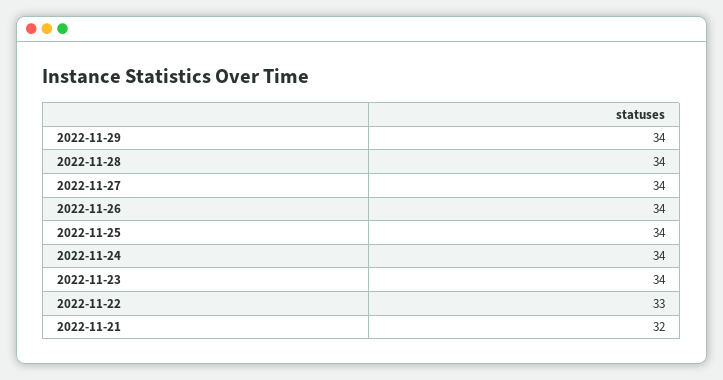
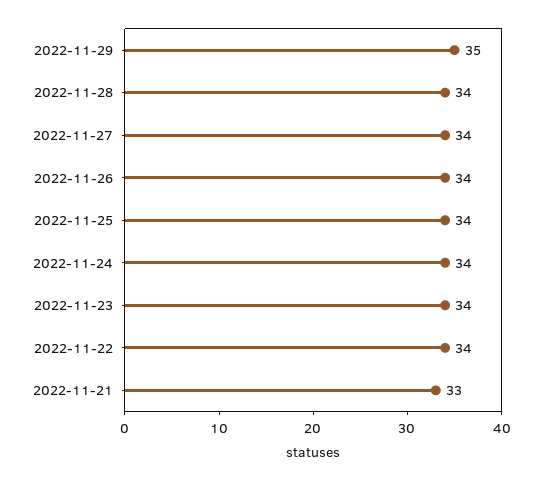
2022-11-29: 34 -> 35
2022-11-22: 33 -> 34
2022-11-21: 32 -> 33

